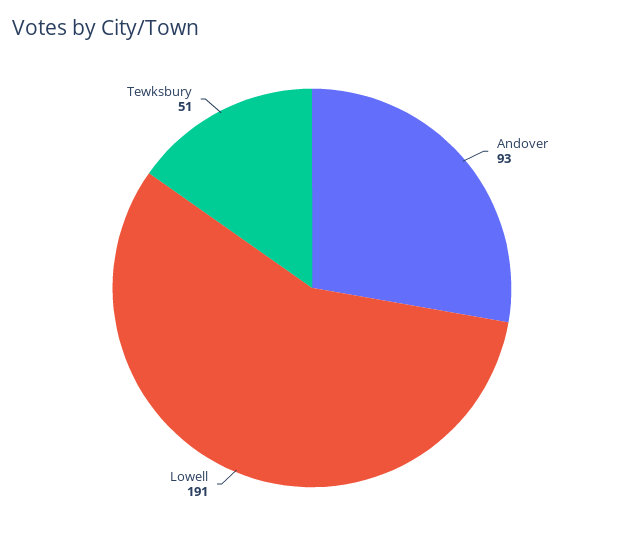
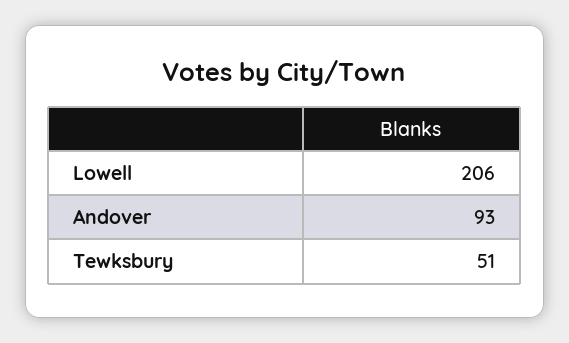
Lowell: 191 -> 206

